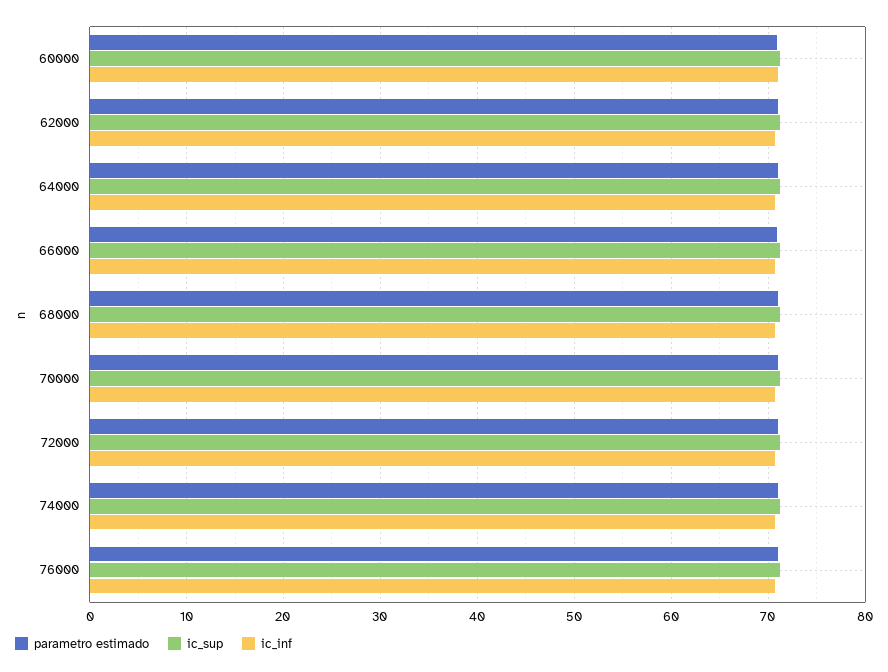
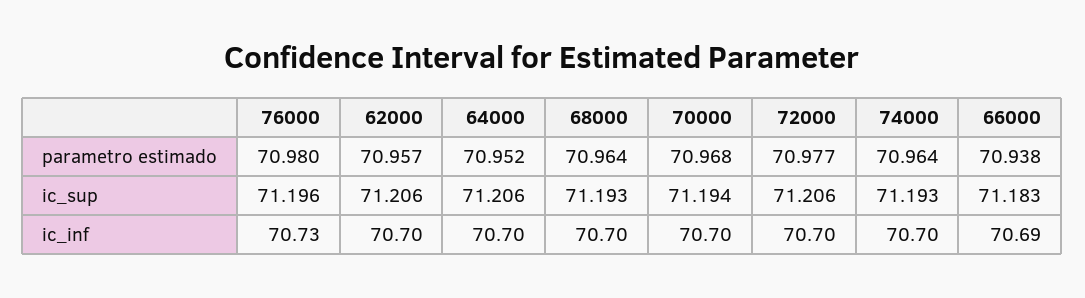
parametro estimado, 60000: 71 -> none
ic_sup, 60000: 71 -> none
ic_inf, 60000: 71 -> none

